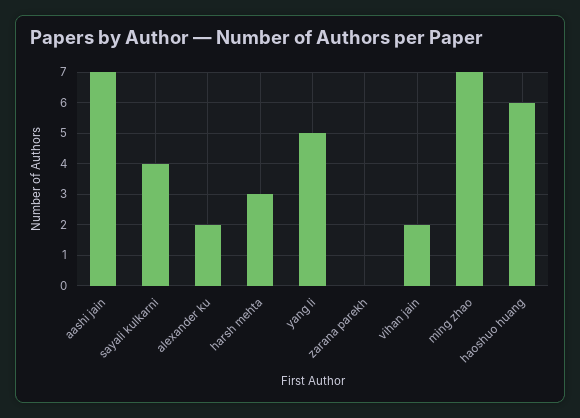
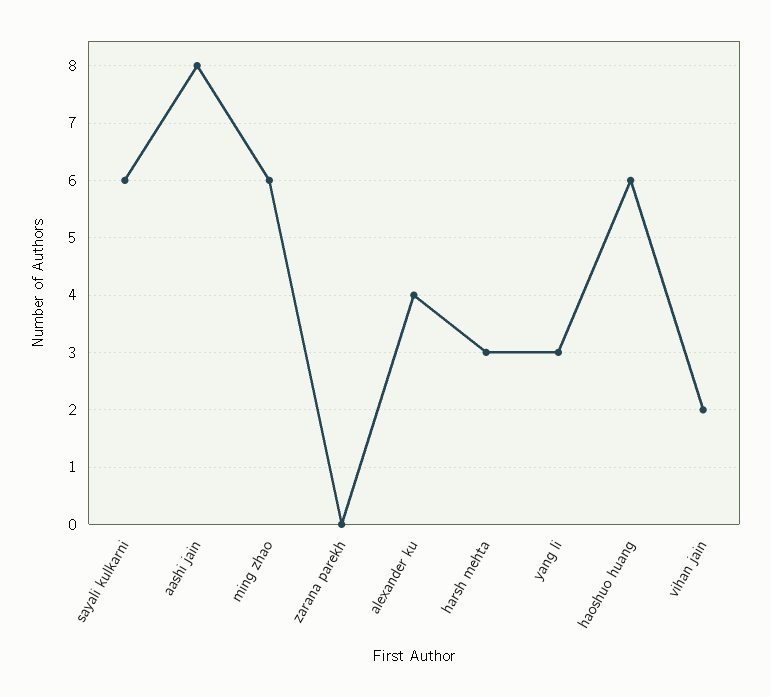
aashi jain: 7 -> 8
sayali kulkarni: 4 -> 6
alexander ku: 2 -> 4
yang li: 5 -> 3
ming zhao: 7 -> 6

